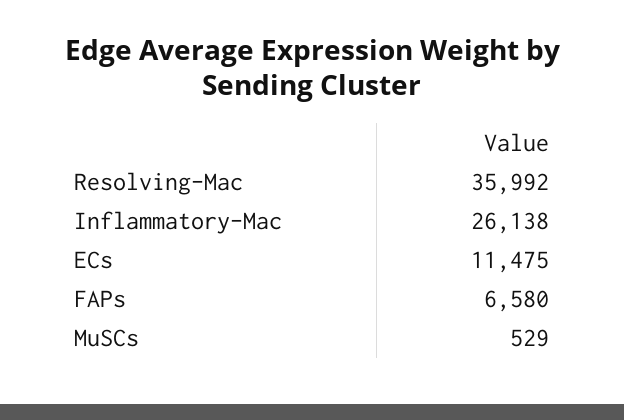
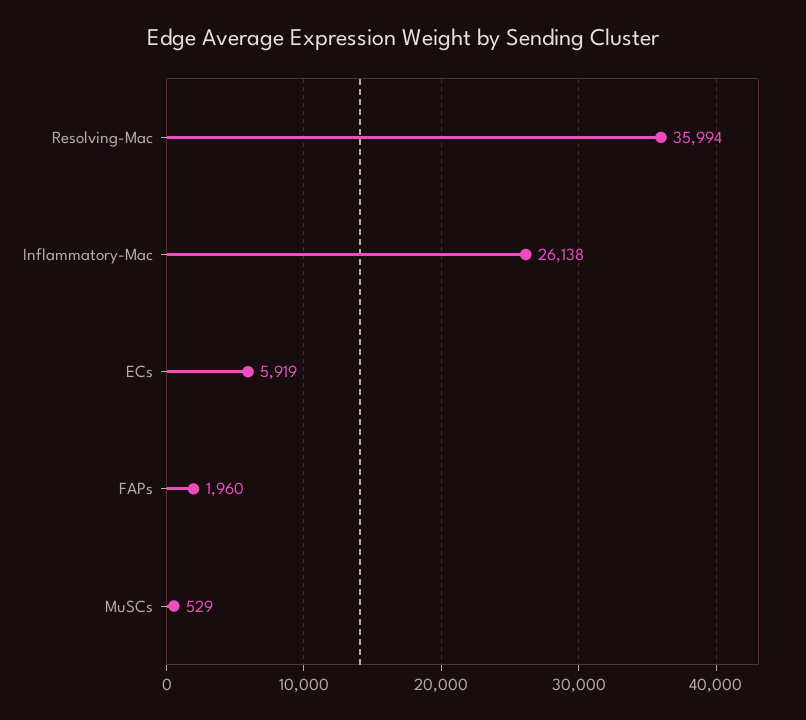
Resolving-Mac: 35992 -> 35994
ECs: 11475 -> 5919
FAPs: 6580 -> 1960

